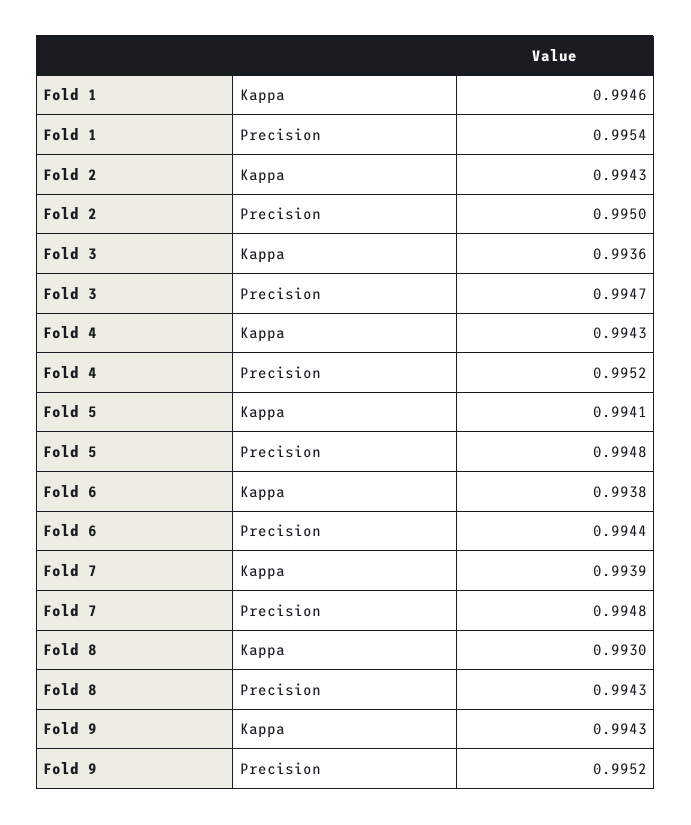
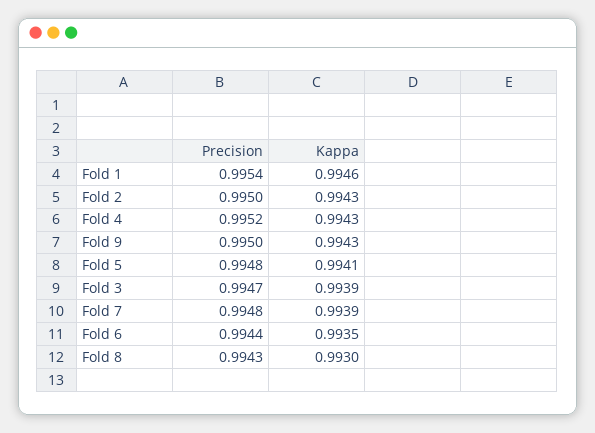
Fold 3, Kappa: 0.9936 -> 0.9939
Fold 6, Kappa: 0.9938 -> 0.9935
Fold 9, Precision: 0.9952 -> 0.995

